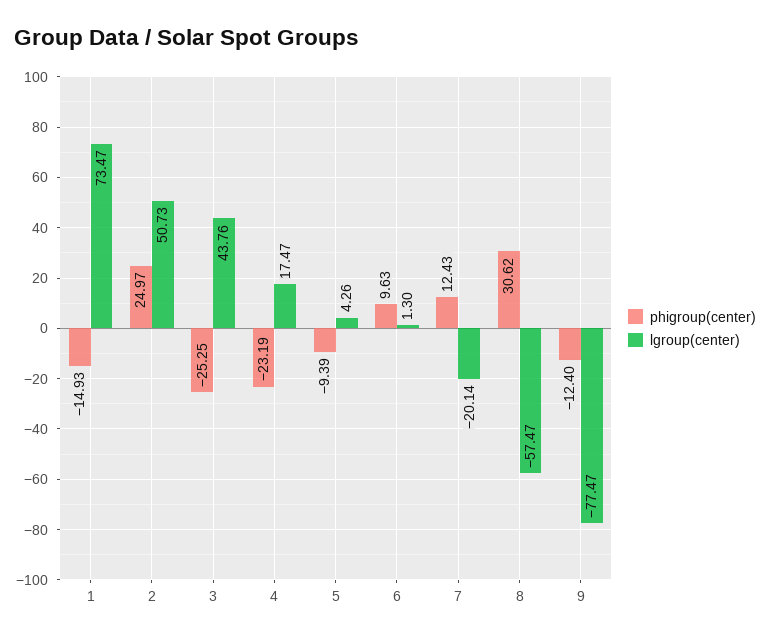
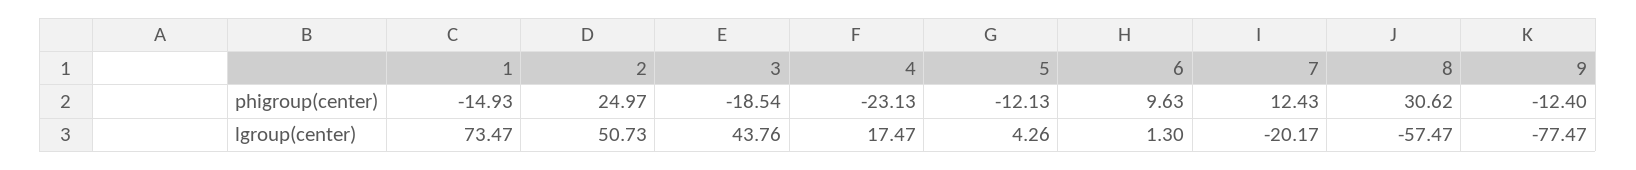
phigroup(center), 3: -25.25 -> -18.54
phigroup(center), 4: -23.19 -> -23.13
phigroup(center), 5: -9.39 -> -12.13
lgroup(center), 7: -20.14 -> -20.17

